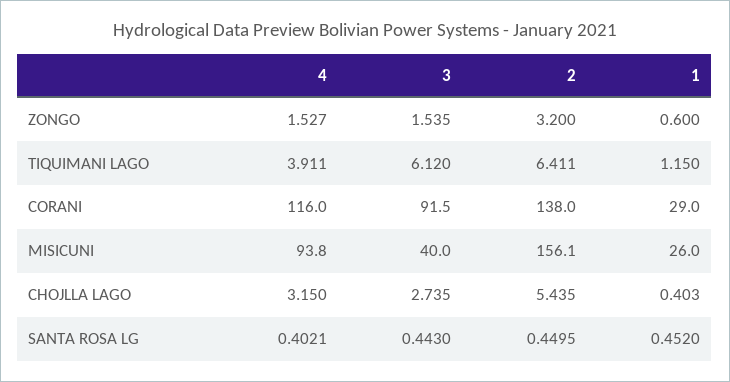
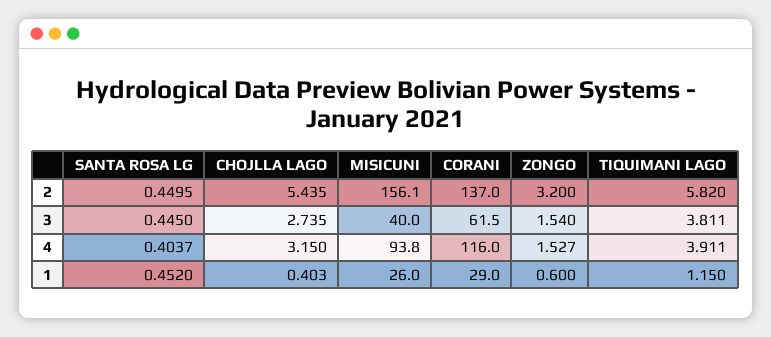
3, ZONGO: 1.535 -> 1.54
3, TIQUIMANI LAGO: 6.12 -> 3.811
2, TIQUIMANI LAGO: 6.411 -> 5.82
3, CORANI: 91.5 -> 61.5
2, CORANI: 138 -> 137
4, SANTA ROSA LG: 0.4021 -> 0.4037
3, SANTA ROSA LG: 0.443 -> 0.445

